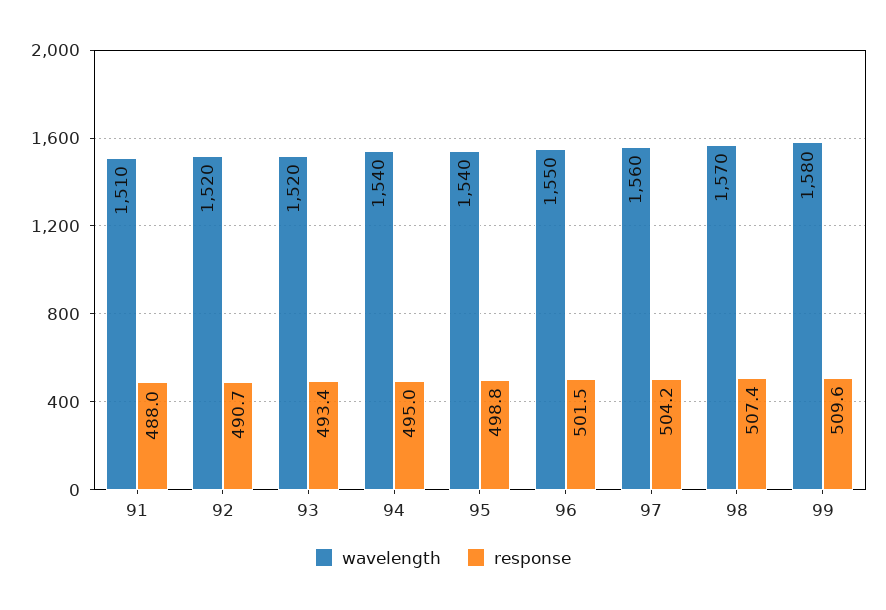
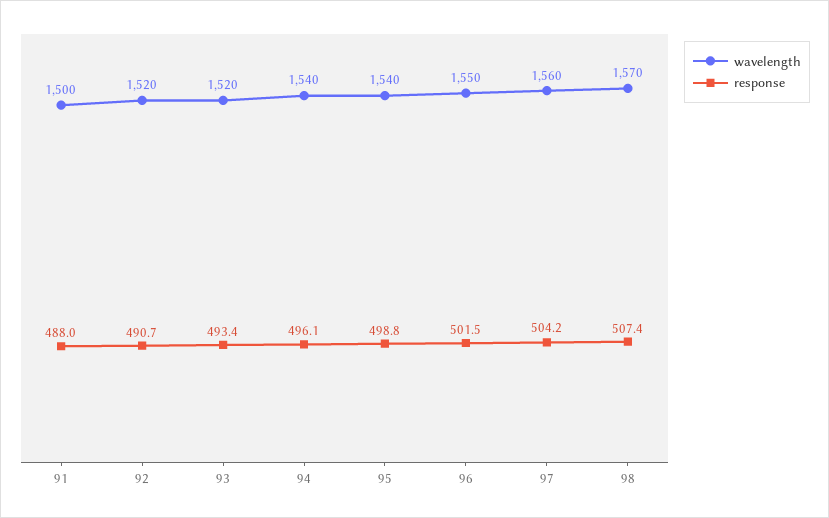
wavelength, 91: 1510 -> 1500
response, 94: 495 -> 496.1
wavelength, 99: 1580 -> none
response, 99: 509.6 -> none

